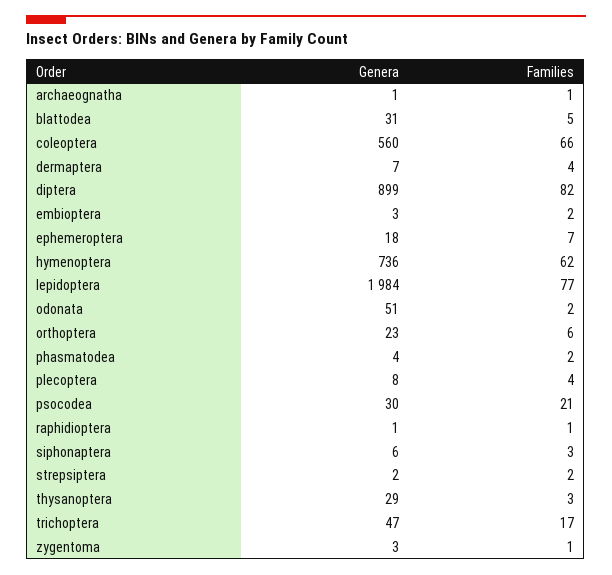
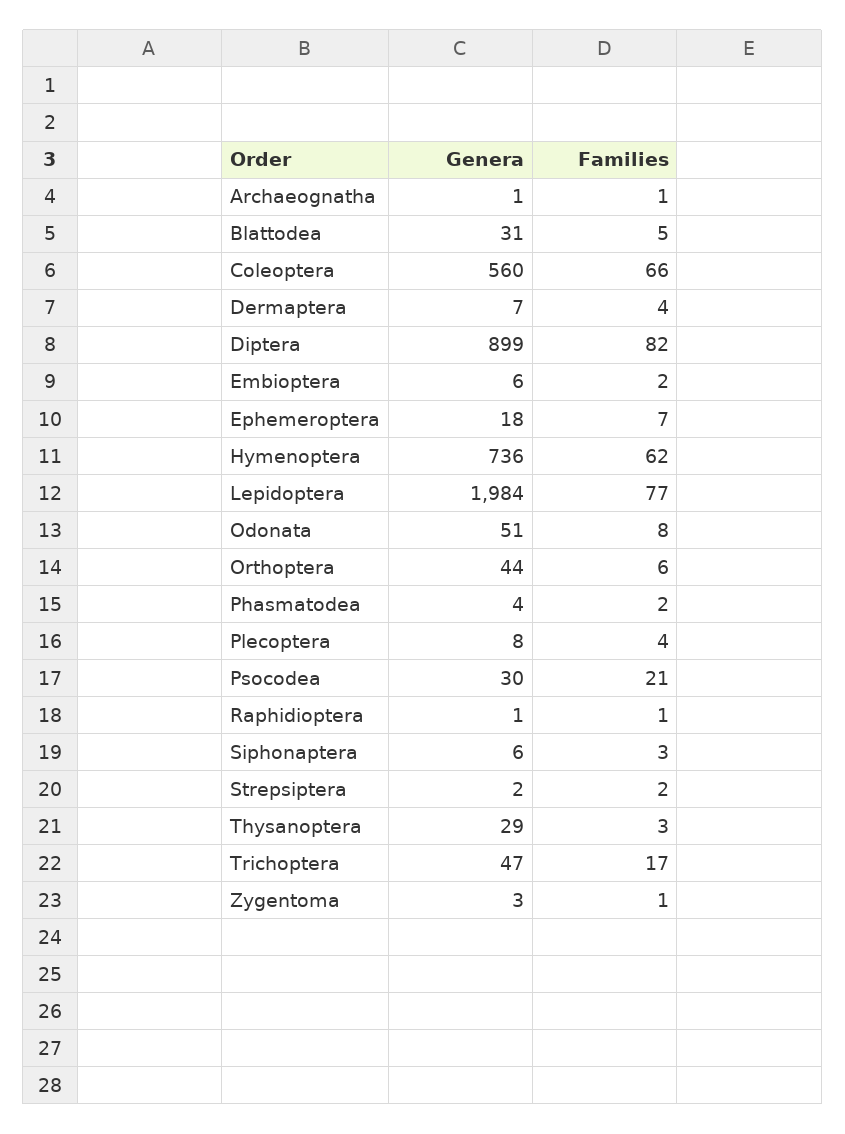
Genera, embioptera: 3 -> 6
Families, odonata: 2 -> 8
Genera, orthoptera: 23 -> 44

